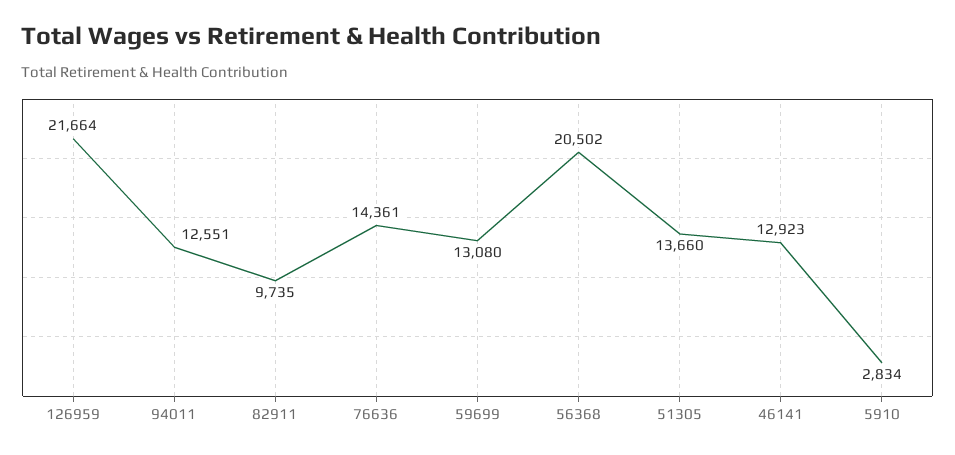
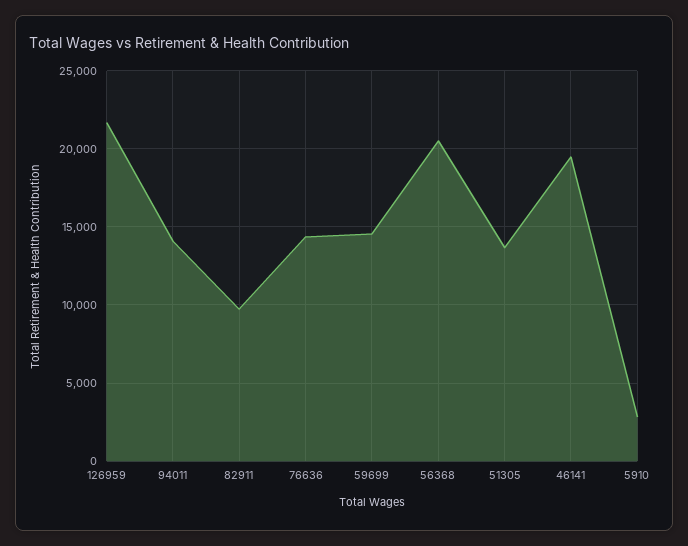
94011: 12551 -> 14000
59699: 13080 -> 14500
46141: 12923 -> 19500

